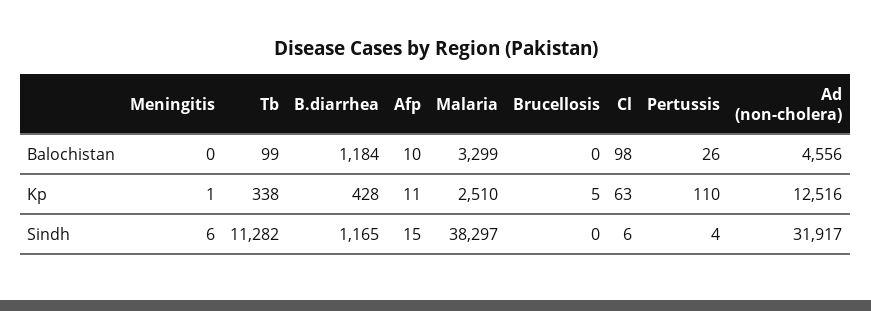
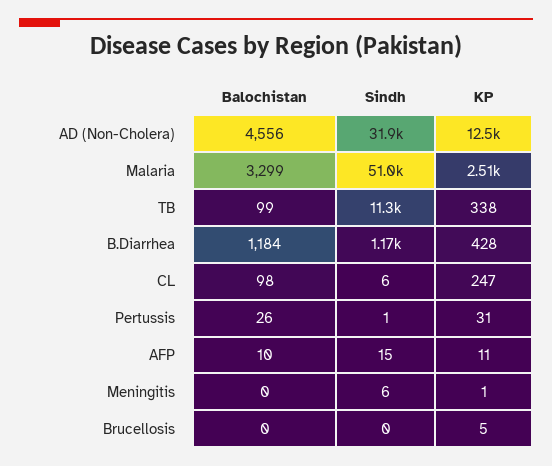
Cl, Kp: 63 -> 247
Pertussis, Kp: 110 -> 31
Malaria, Sindh: 38297 -> 51000
Pertussis, Sindh: 4 -> 1

